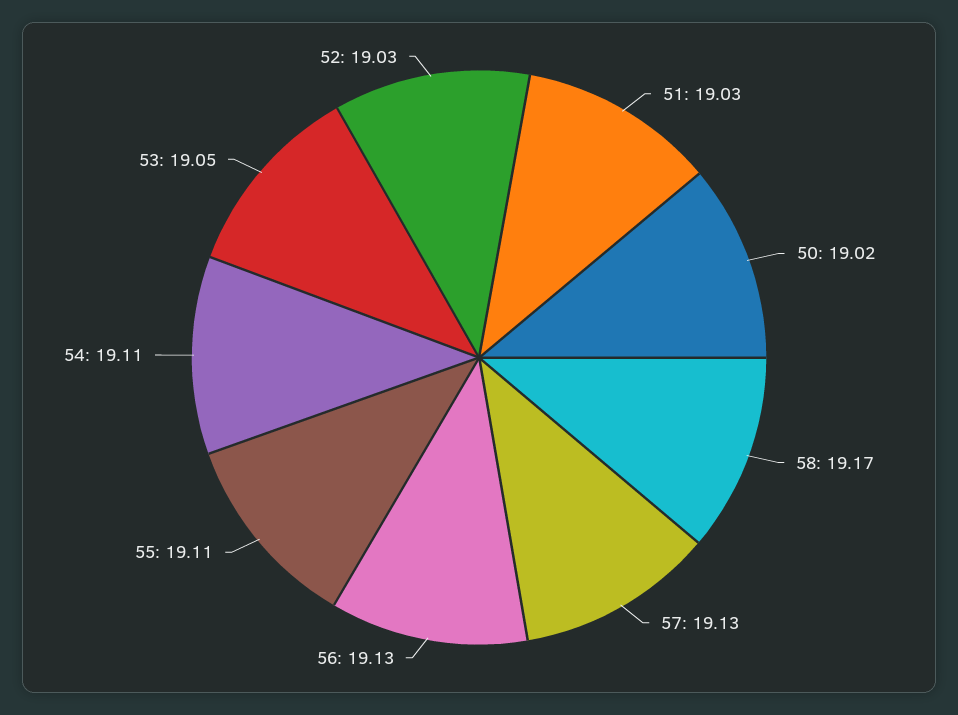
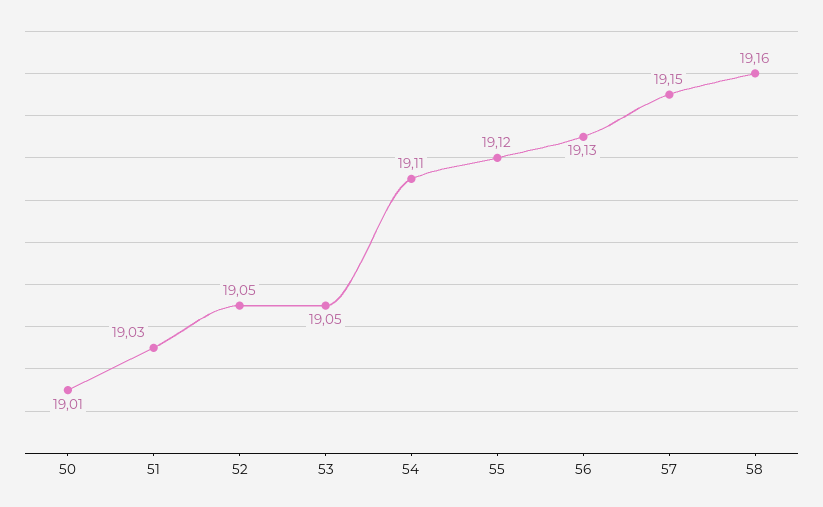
50: 19.02 -> 19.01
58: 19.17 -> 19.16
57: 19.13 -> 19.15
55: 19.11 -> 19.12
52: 19.03 -> 19.05

